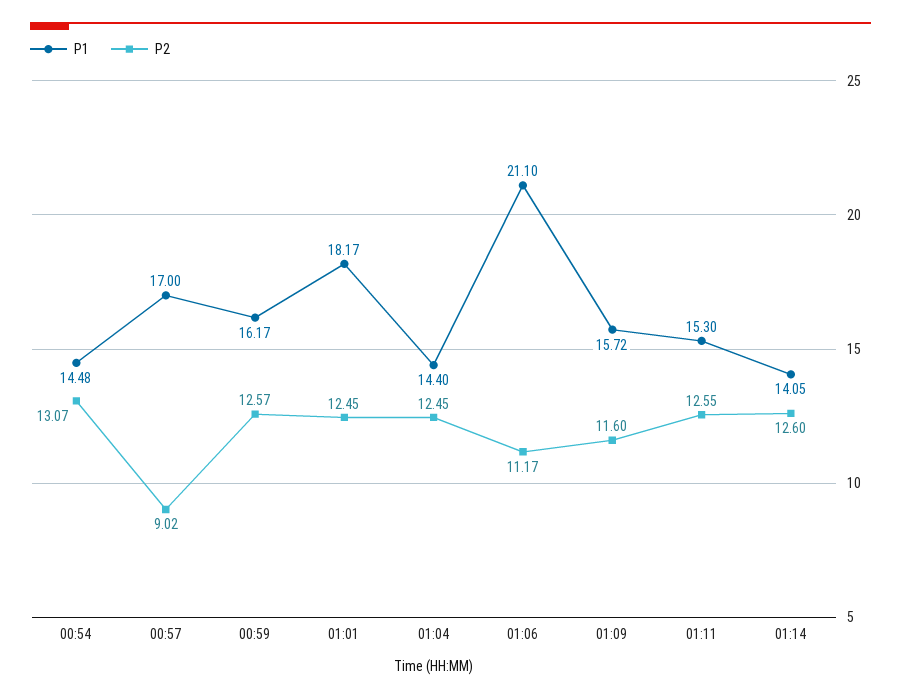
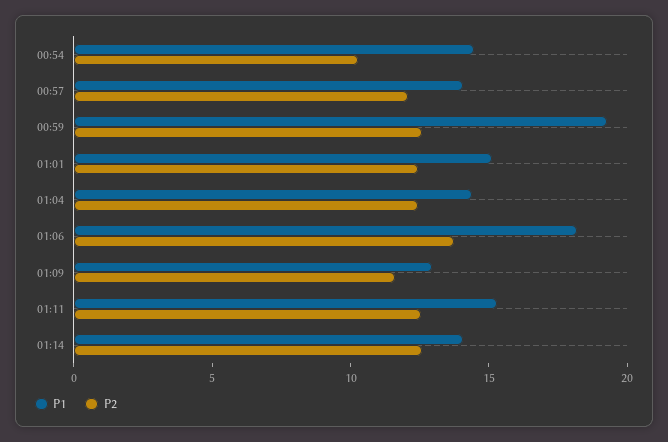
P2, 00:54: 13.07 -> 10
P1, 00:57: 17 -> 14
P2, 00:57: 9.02 -> 12
P1, 00:59: 16.17 -> 19
P1, 01:01: 18.17 -> 15
P1, 01:06: 21.1 -> 18
P2, 01:06: 11.17 -> 14
P1, 01:09: 15.72 -> 13

